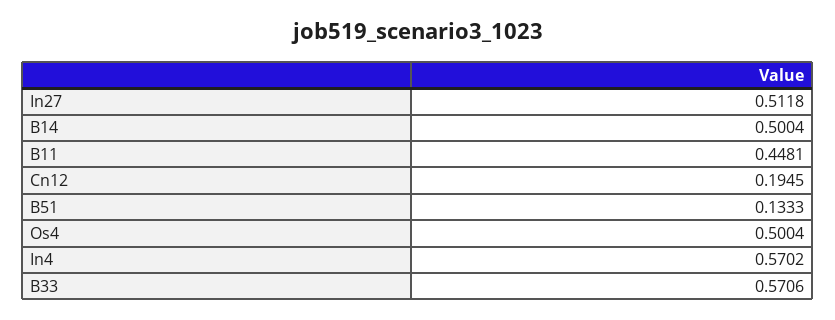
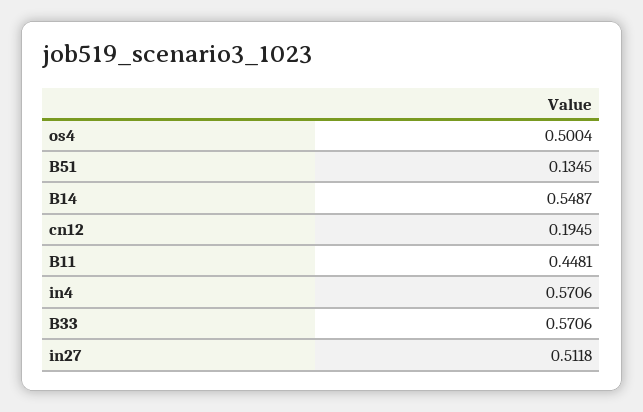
B14: 0.5004 -> 0.5487
B51: 0.1333 -> 0.1345
In4: 0.5702 -> 0.5706

